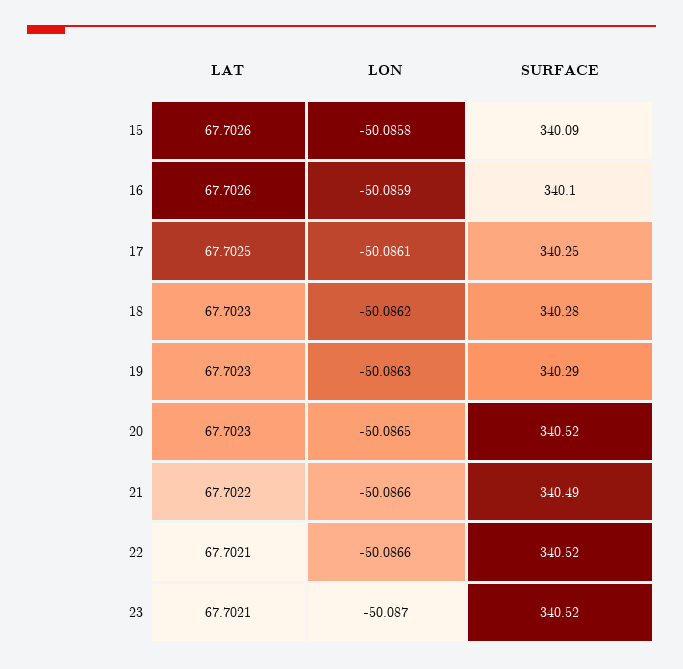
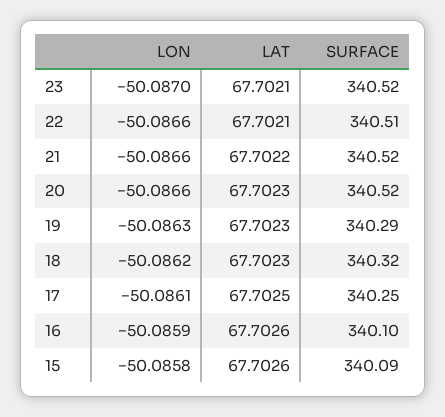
SURFACE, 18: 340.28 -> 340.32
LON, 20: -50.0865 -> -50.0866
SURFACE, 21: 340.49 -> 340.52
SURFACE, 22: 340.52 -> 340.51

